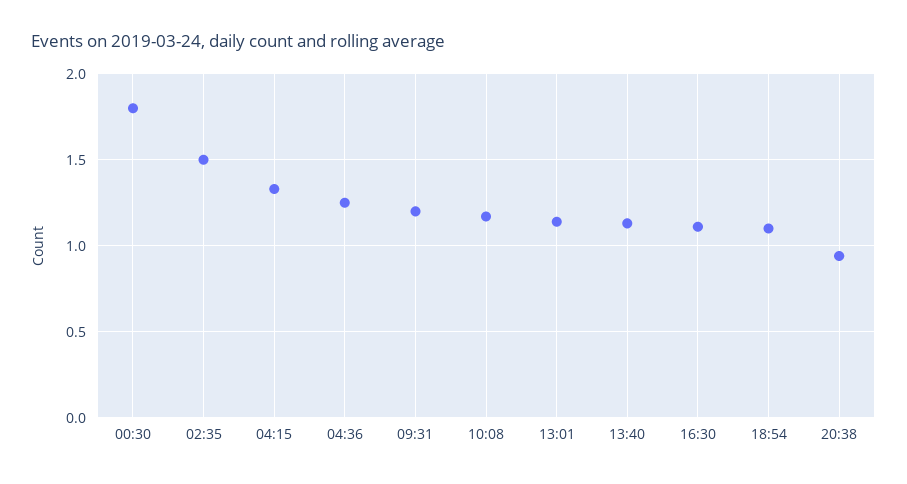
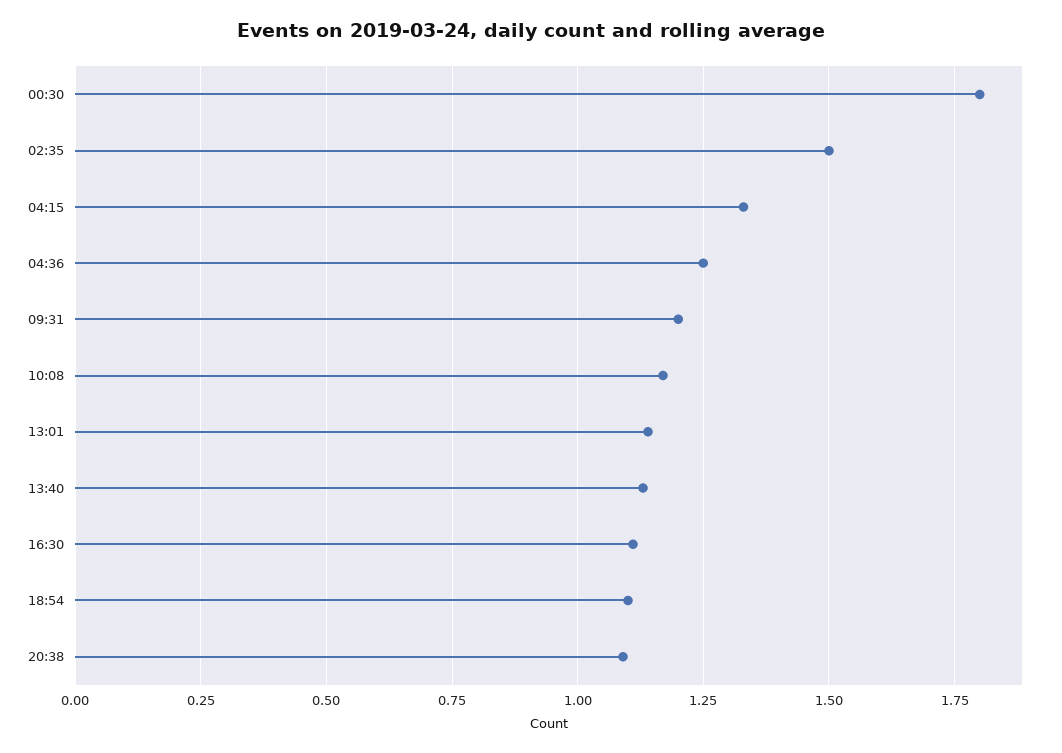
20:38: 0.95 -> 1.1

